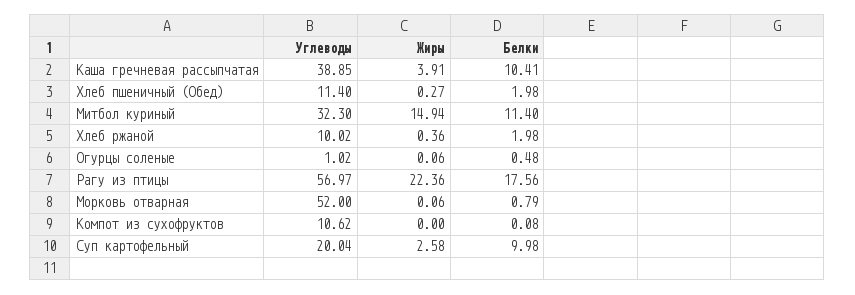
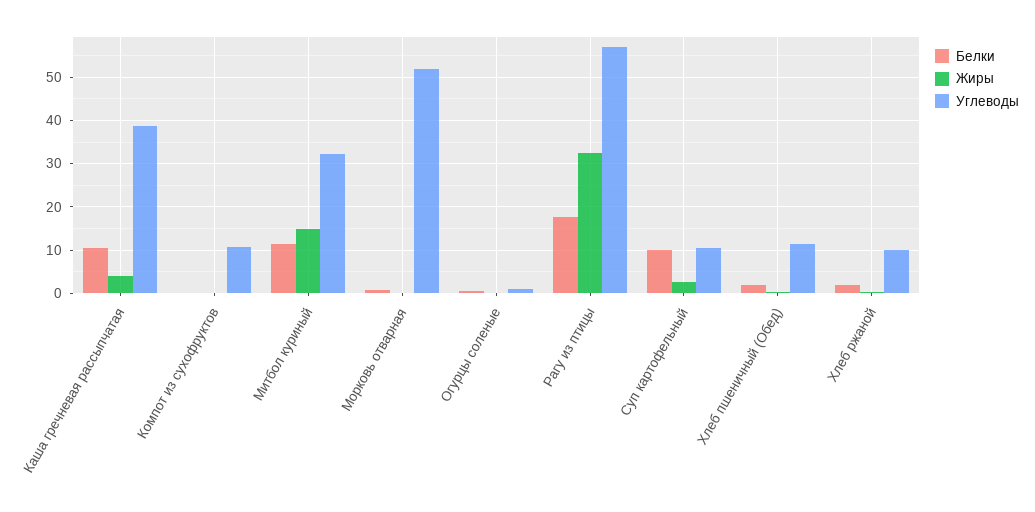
Жиры, Рагу из птицы: 22.36 -> 32
Углеводы, Суп картофельный: 20.04 -> 10

